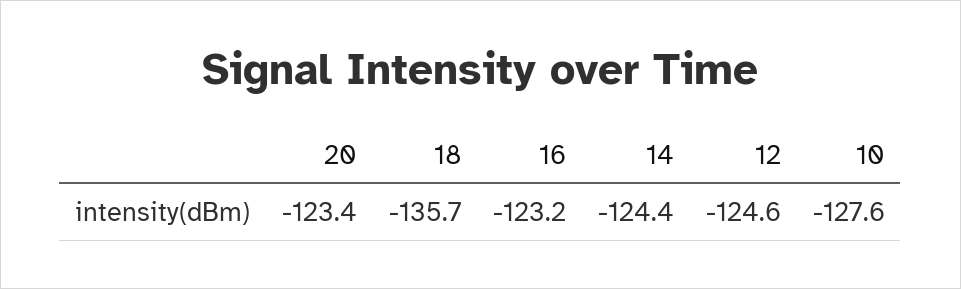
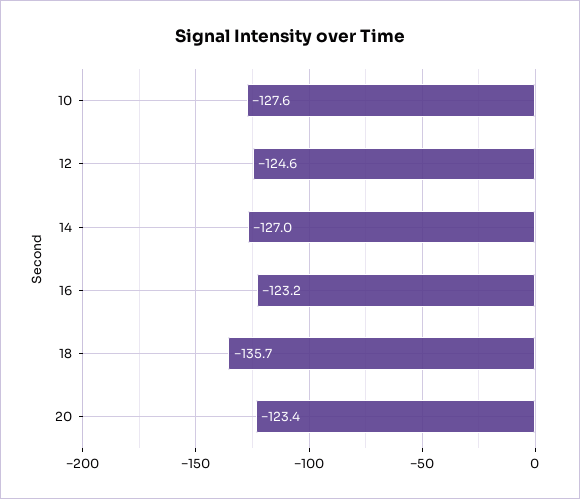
14: -124.4 -> -127

